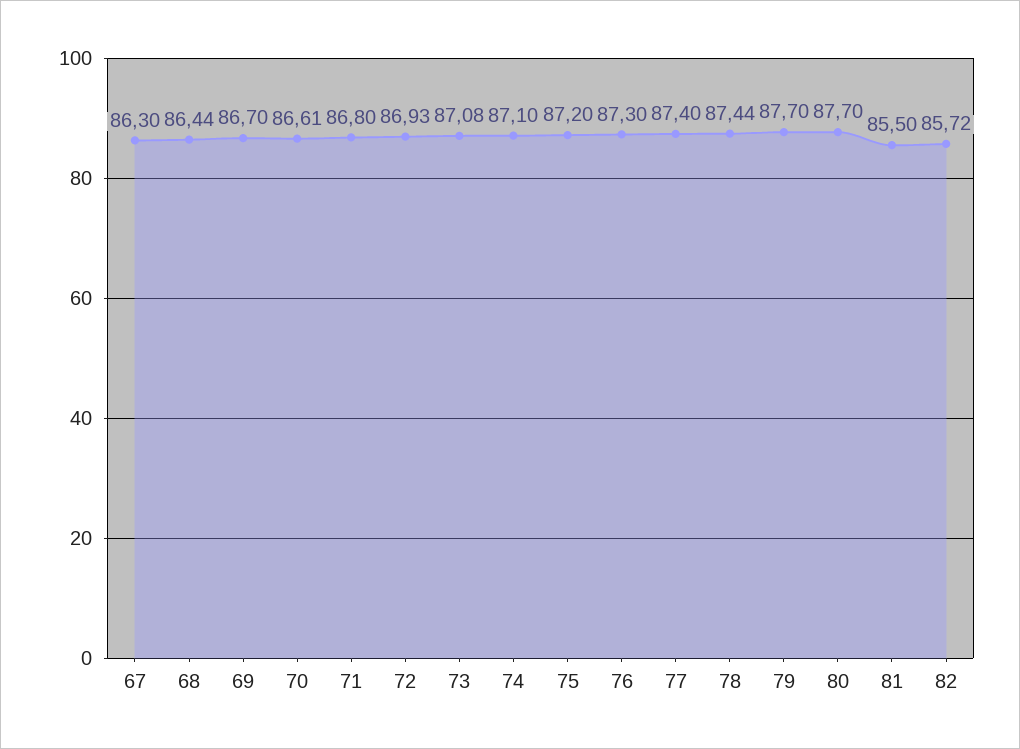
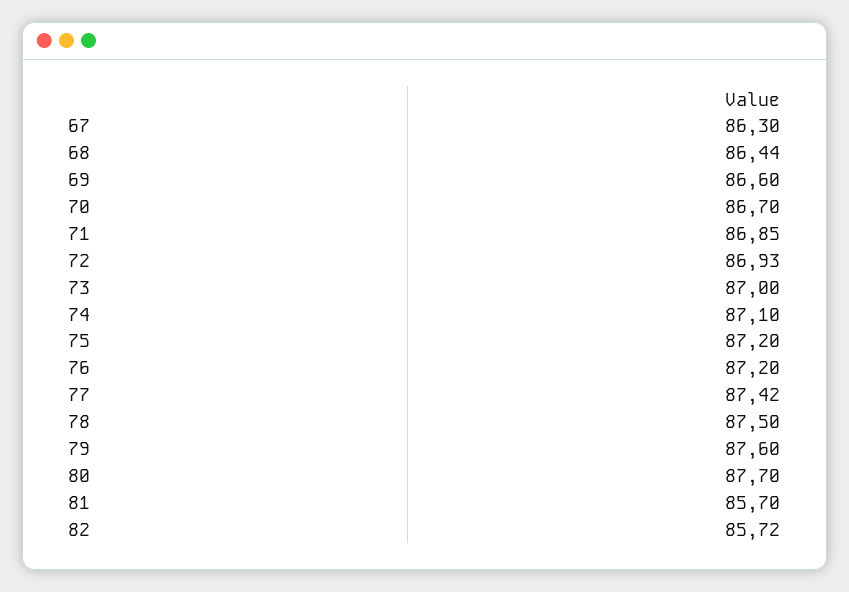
69: 86.7 -> 86.6
70: 86.61 -> 86.7
71: 86.8 -> 86.85
73: 87.08 -> 87
76: 87.3 -> 87.2
77: 87.4 -> 87.42
78: 87.44 -> 87.5
79: 87.7 -> 87.6
81: 85.5 -> 85.7

